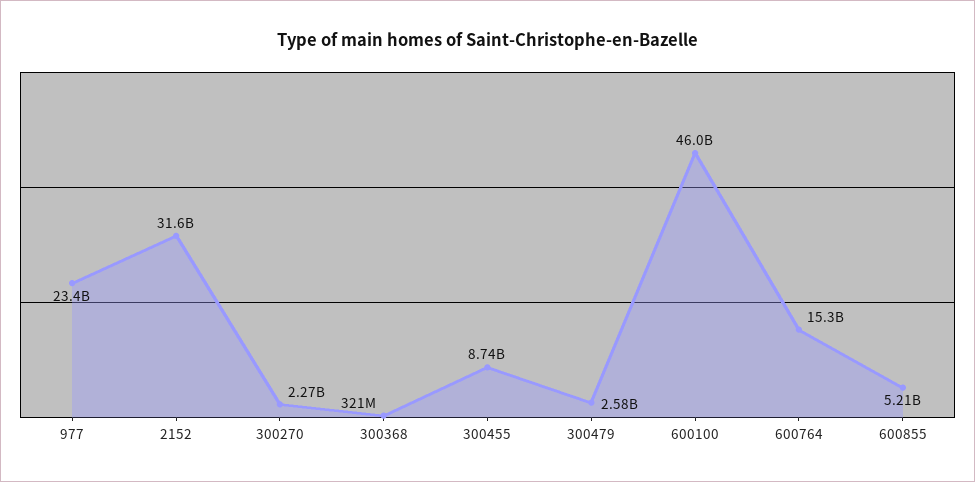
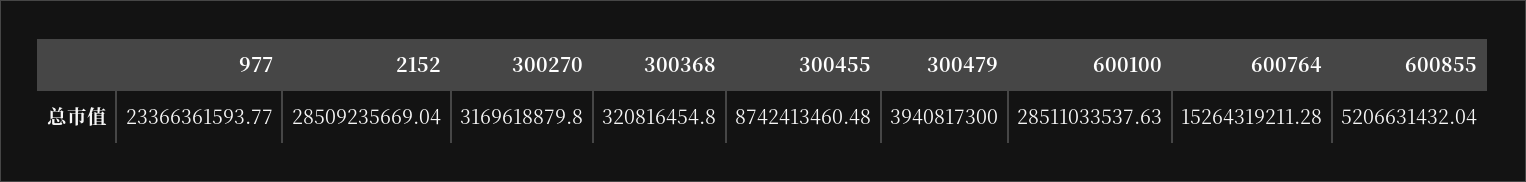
2152: 31600000000 -> 28509235669.04
300270: 2270000000 -> 3169618879.8
300479: 2580000000 -> 3940817300
600100: 46000000000 -> 28511033537.63

